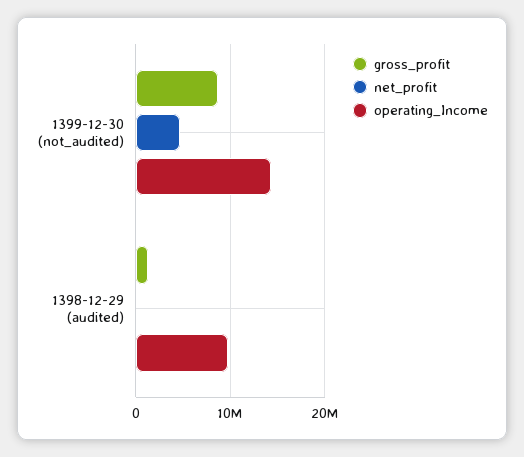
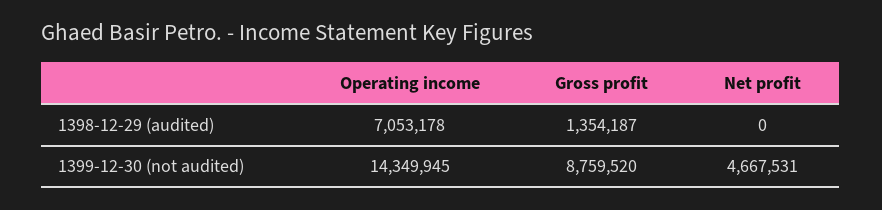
operating_Income, 1398-12-29 (audited): 10000000 -> 7053178

